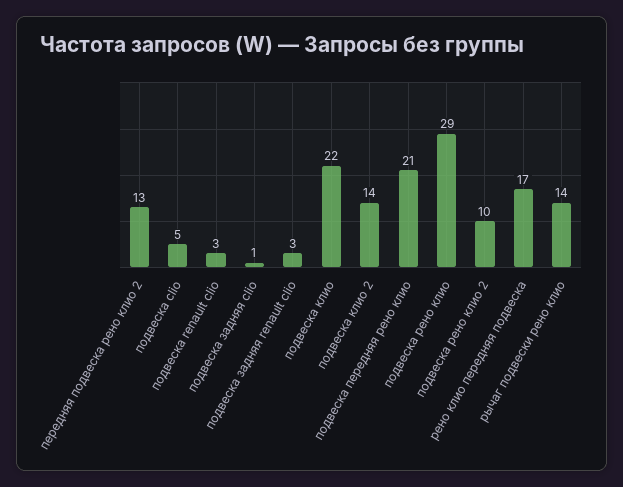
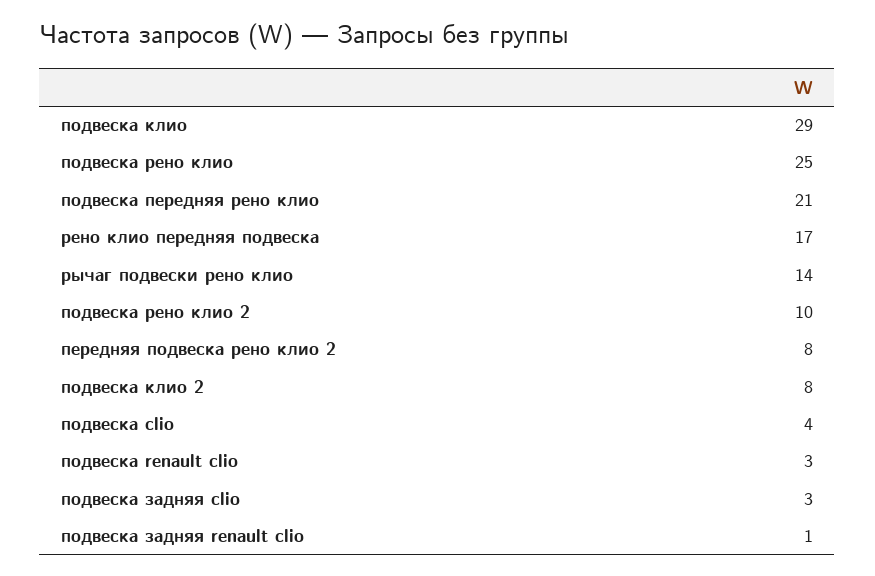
передняя подвеска рено клио 2: 13 -> 8
подвеска clio: 5 -> 4
подвеска задняя clio: 1 -> 3
подвеска задняя renault clio: 3 -> 1
подвеска клио: 22 -> 29
подвеска клио 2: 14 -> 8
подвеска рено клио: 29 -> 25

